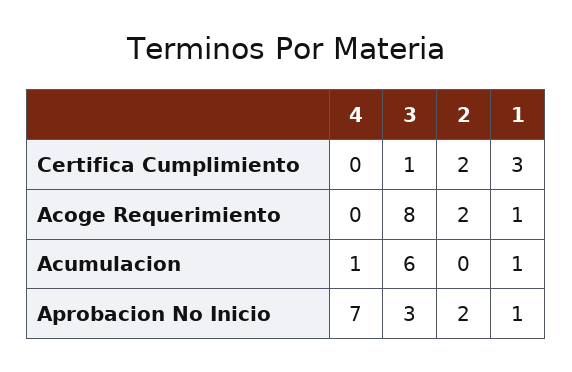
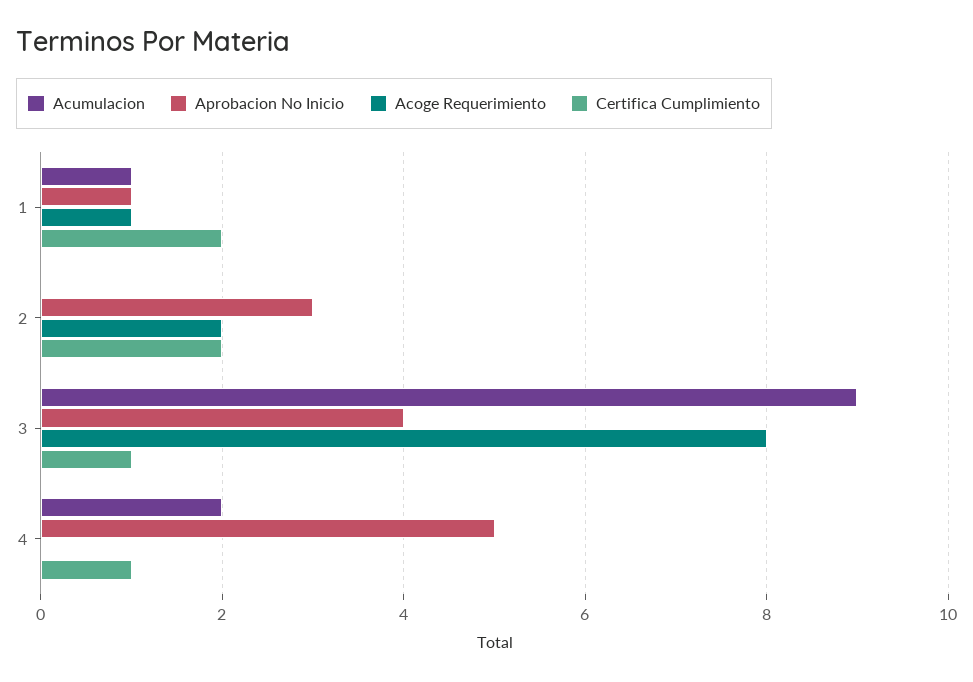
Certifica Cumplimiento, 4: 0 -> 1
Certifica Cumplimiento, 1: 3 -> 2
Acumulacion, 4: 1 -> 2
Acumulacion, 3: 6 -> 9
Aprobacion No Inicio, 4: 7 -> 5
Aprobacion No Inicio, 3: 3 -> 4
Aprobacion No Inicio, 2: 2 -> 3

